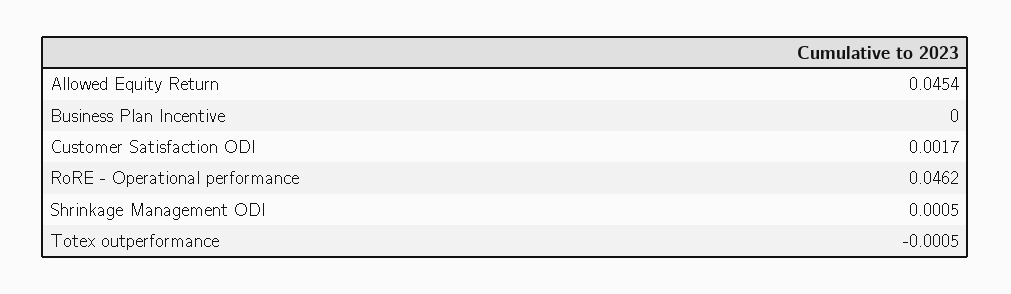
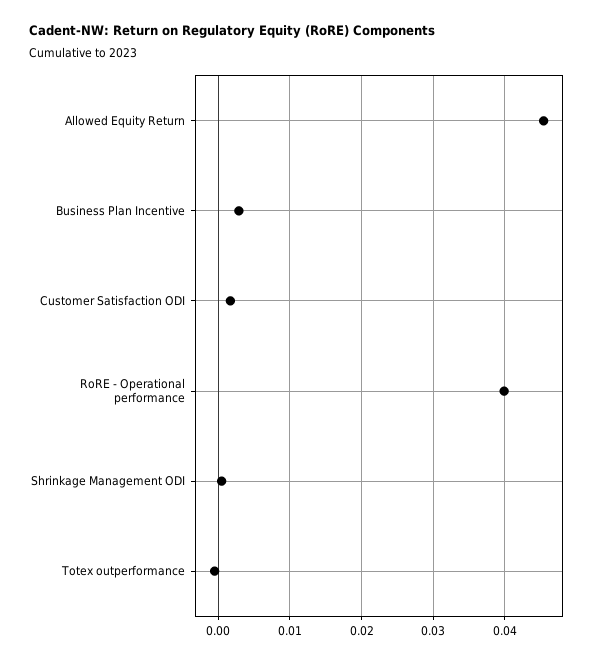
Business Plan Incentive: 0 -> 0.003
RoRE - Operational performance: 0.0462 -> 0.04

